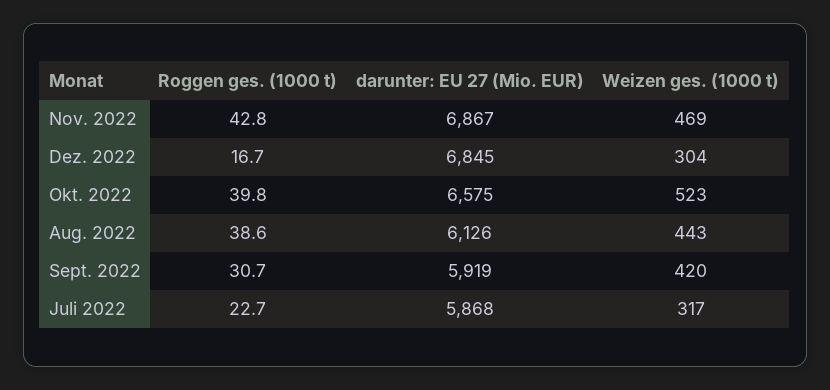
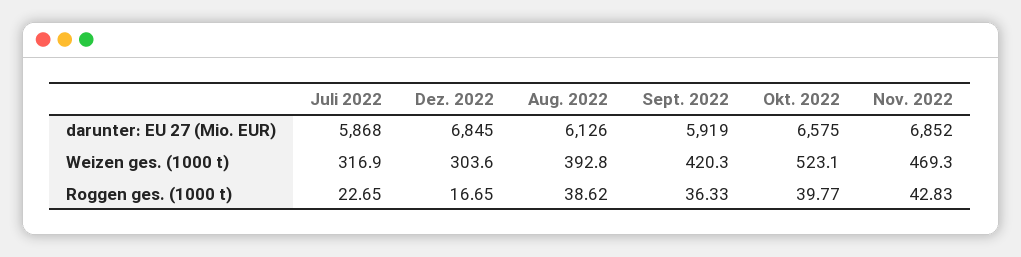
darunter: EU 27 (Mio. EUR), Nov. 2022: 6867 -> 6852
Weizen ges. (1000 t), Aug. 2022: 443 -> 392.8
Roggen ges. (1000 t), Sept. 2022: 30.7 -> 36.33

